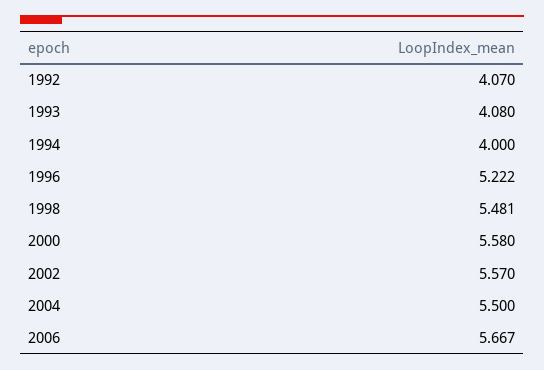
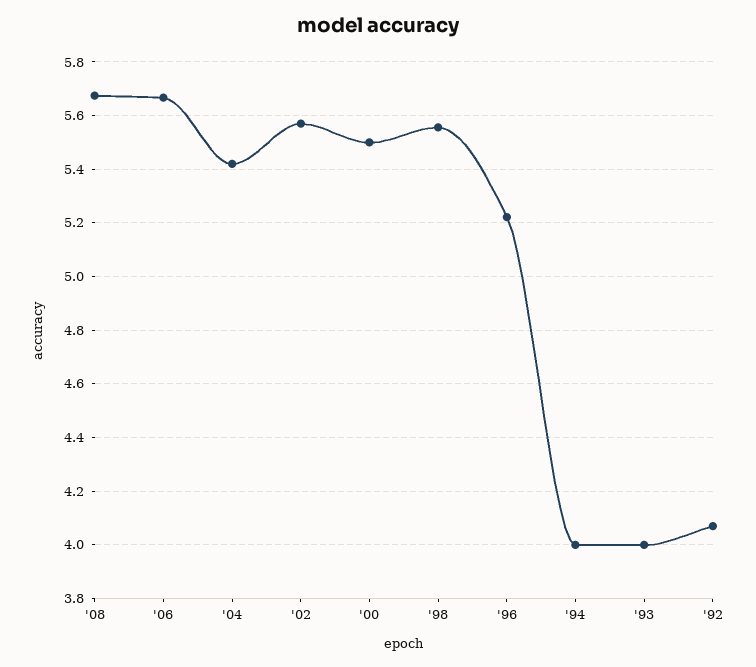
1993: 4.08 -> 4
1998: 5.481 -> 5.55
2000: 5.58 -> 5.5
2004: 5.5 -> 5.425
'08: none -> 5.675

